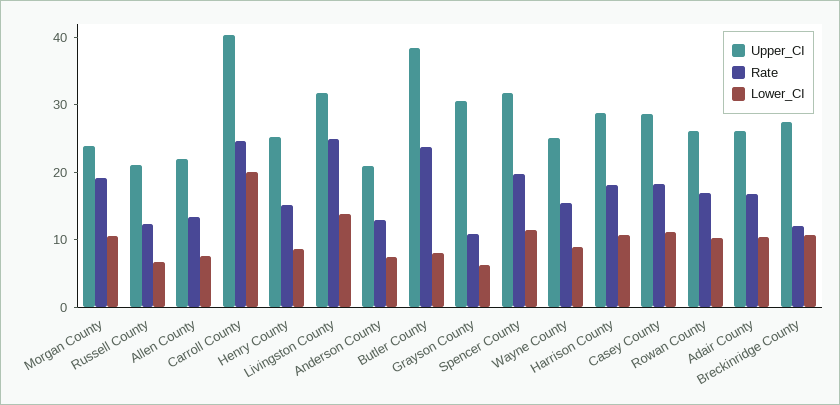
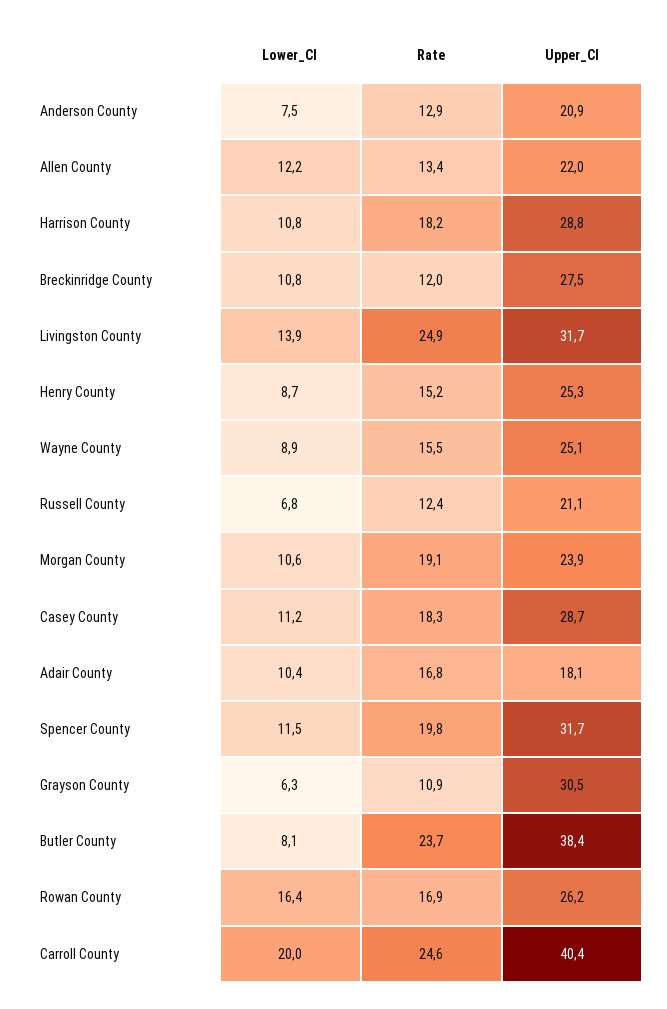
Lower_CI, Allen County: 8 -> 12.2
Lower_CI, Rowan County: 10 -> 16.4
Upper_CI, Adair County: 26 -> 18.1

